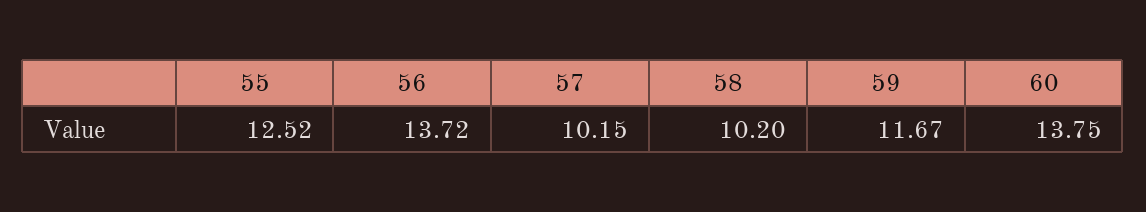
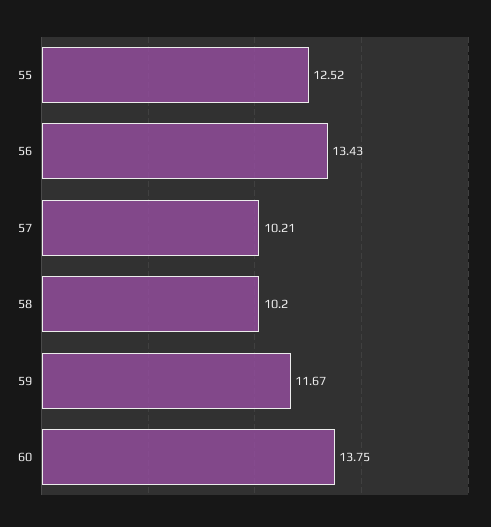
56: 13.72 -> 13.43
57: 10.15 -> 10.21

